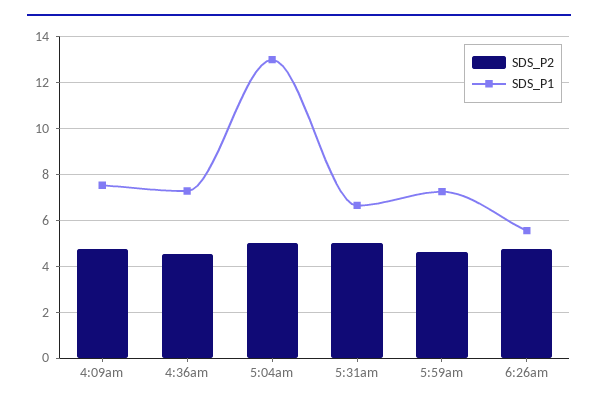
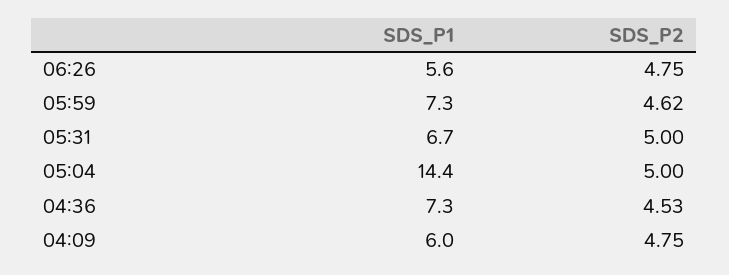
SDS_P1, 4:09am: 7.5 -> 6
SDS_P1, 5:04am: 13 -> 14.4

